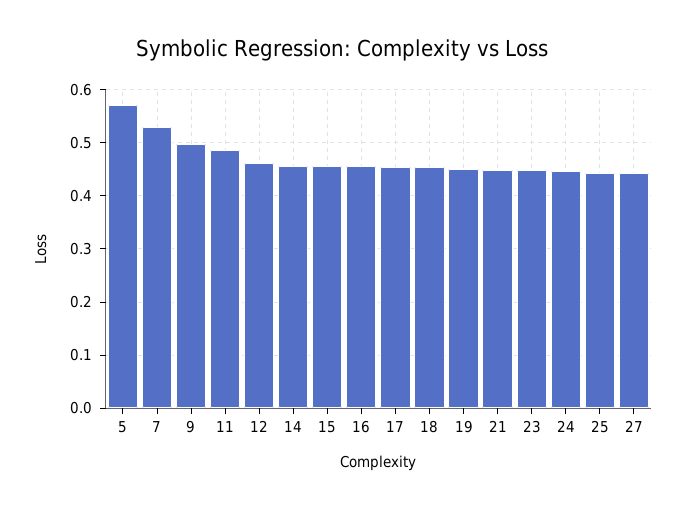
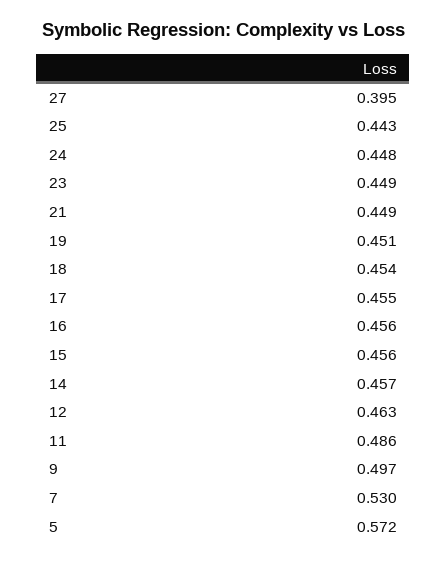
27: 0.44 -> 0.395

